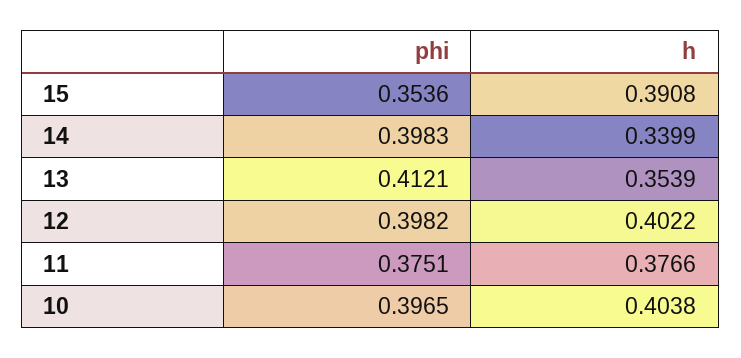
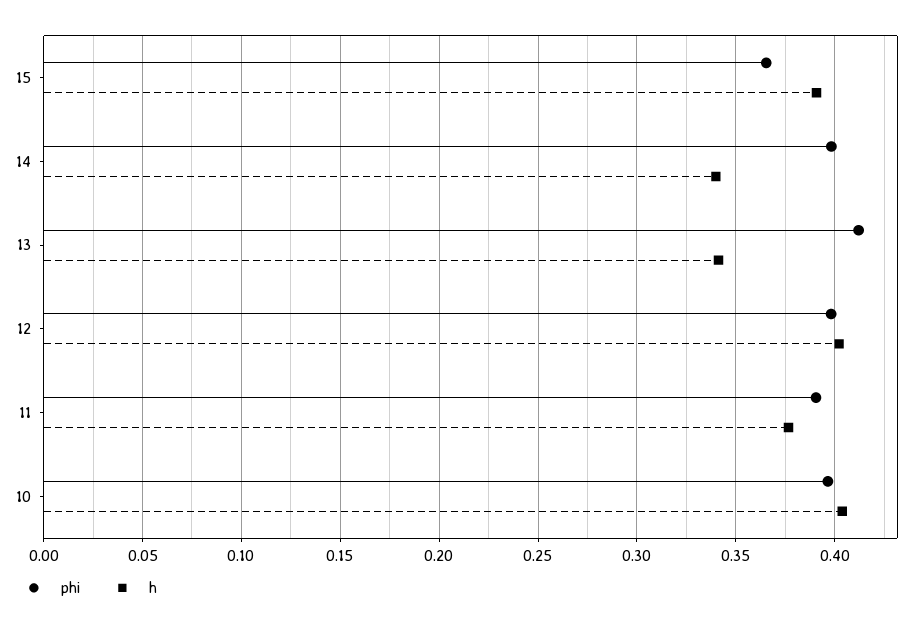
phi, 15: 0.3536 -> 0.365
h, 13: 0.3539 -> 0.34
phi, 11: 0.3751 -> 0.39

